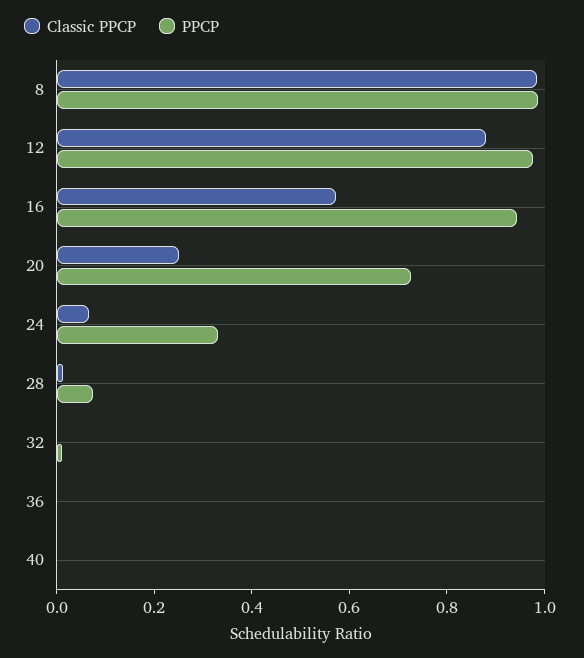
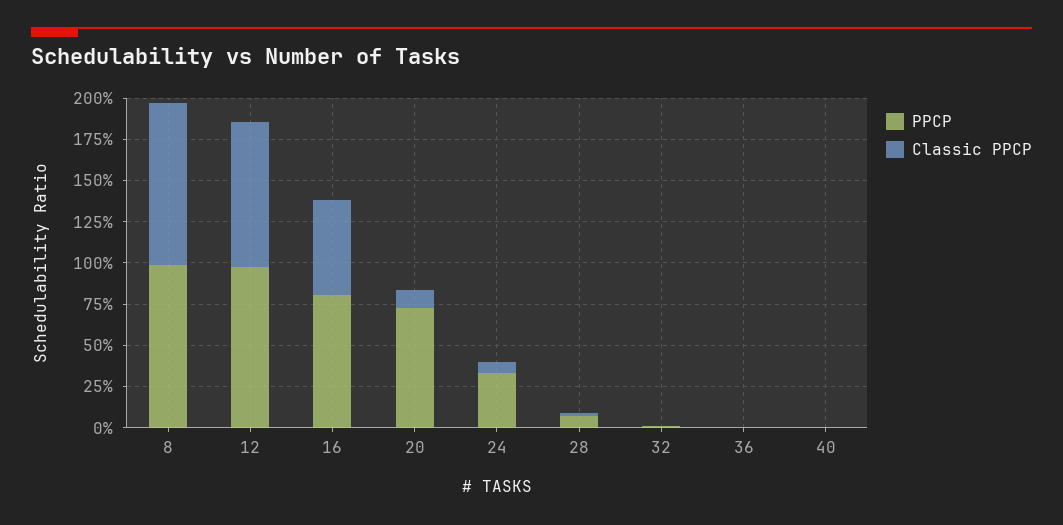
PPCP, 16: 0.95 -> 0.8
Classic PPCP, 20: 0.25 -> 0.1

